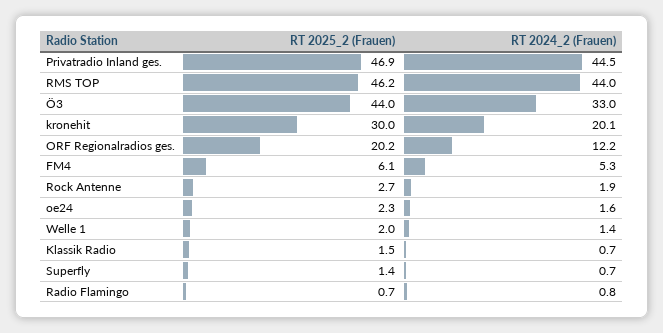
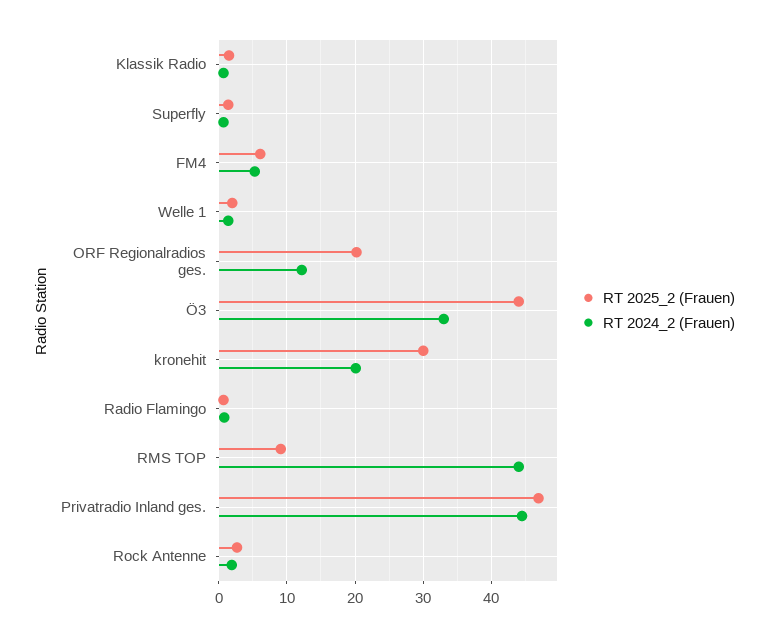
RT 2025_2 (Frauen), RMS TOP: 46.2 -> 9
RT 2025_2 (Frauen), oe24: 2.3 -> none
RT 2024_2 (Frauen), oe24: 1.6 -> none

